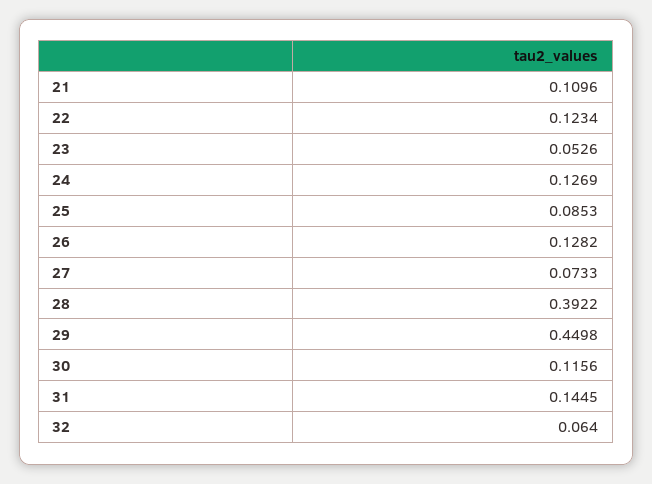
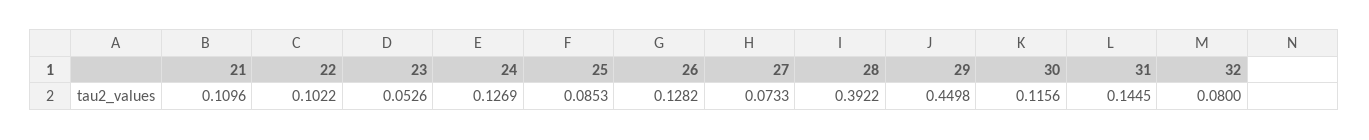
22: 0.1234 -> 0.1022
32: 0.064 -> 0.08

